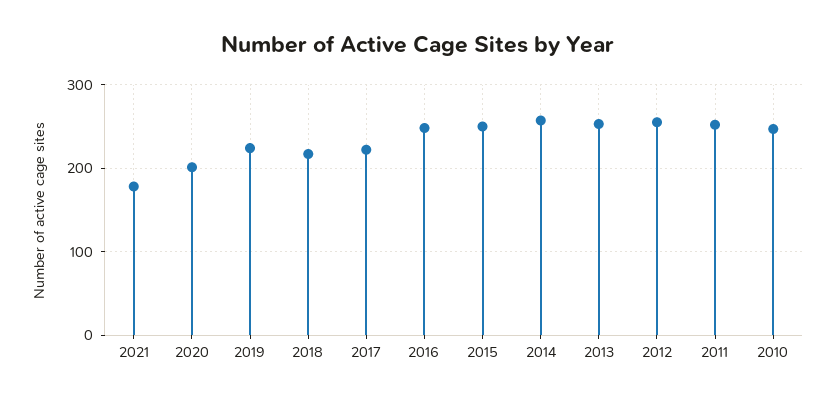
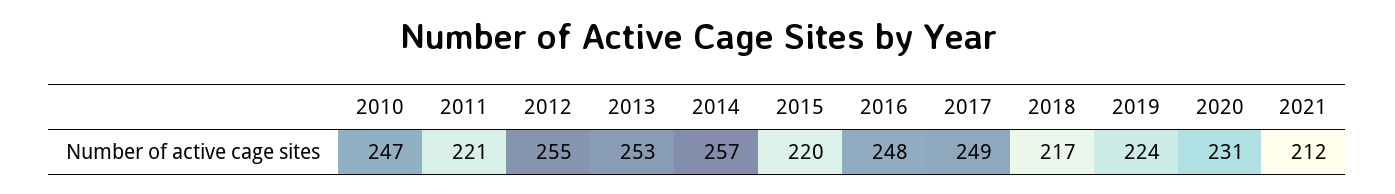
2021: 180 -> 212
2020: 200 -> 231
2017: 220 -> 249
2015: 250 -> 220
2011: 250 -> 221

